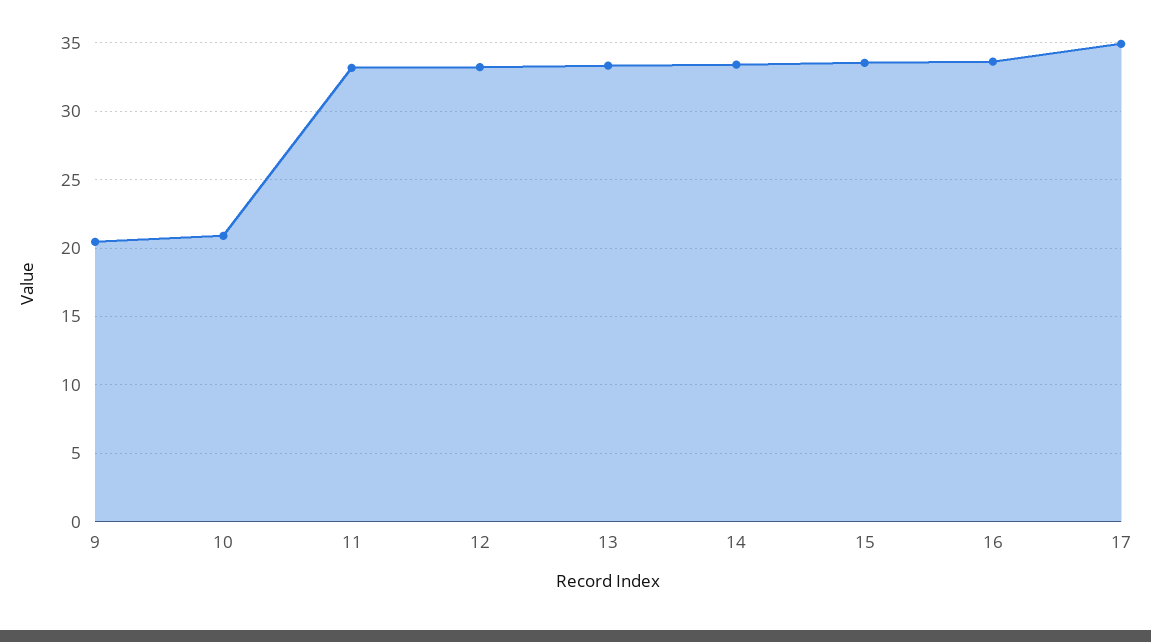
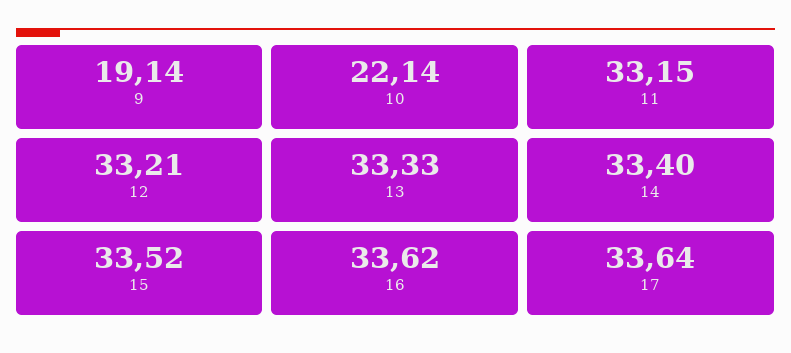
9: 20.5 -> 19.14
10: 21 -> 22.14
17: 35 -> 33.64

